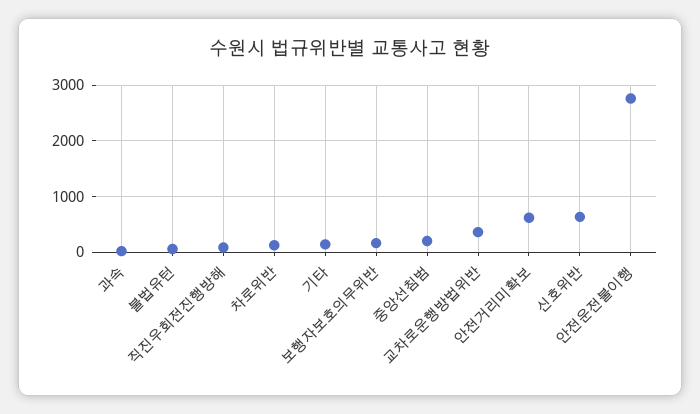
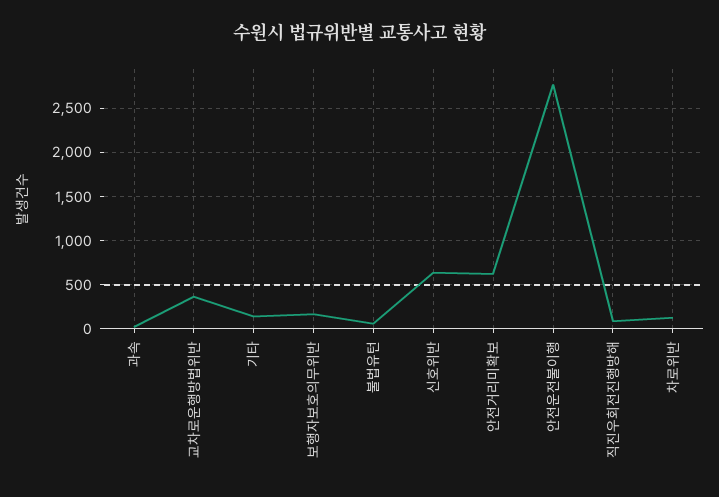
중앙선침범: 200 -> none

